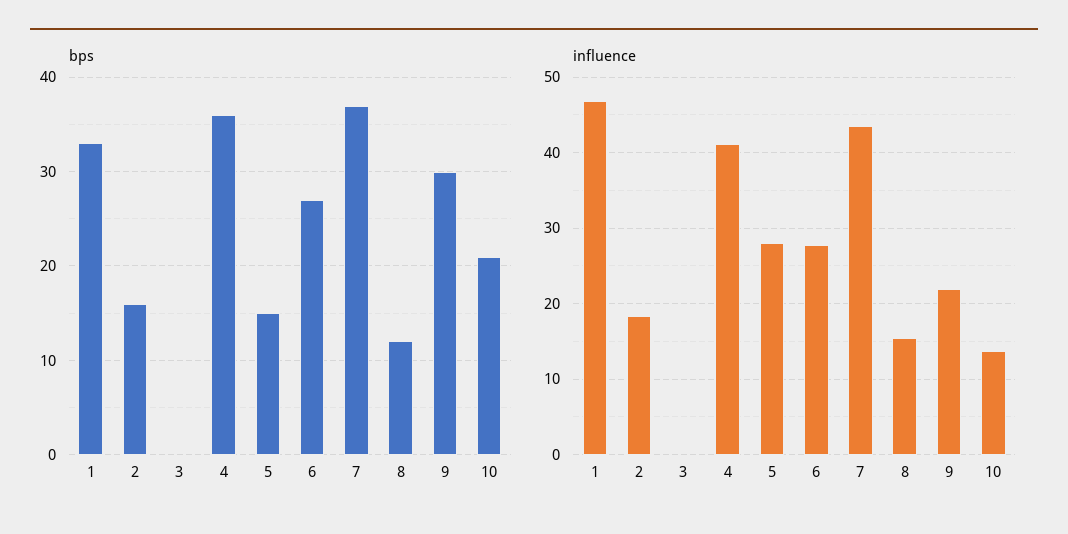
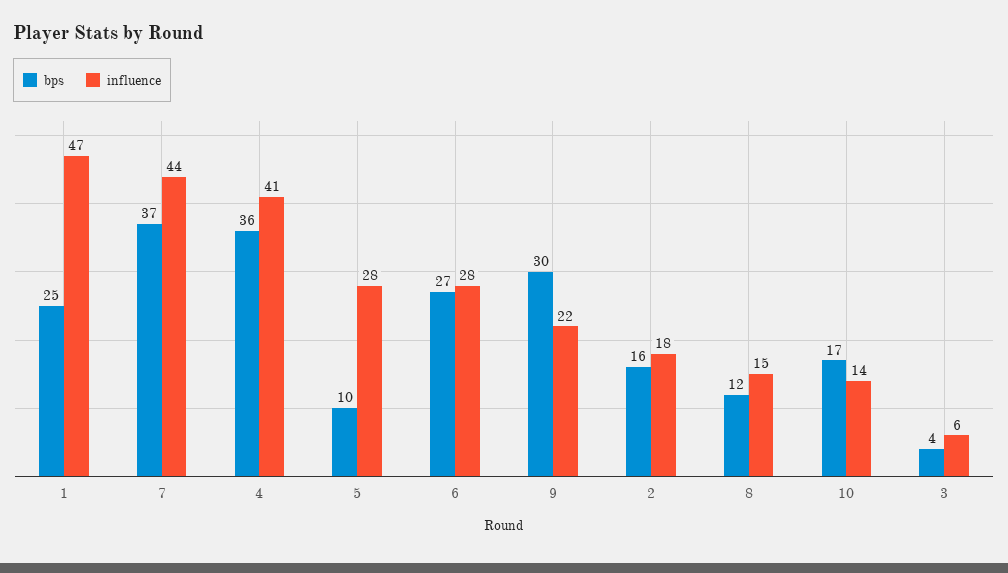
bps, 1: 33 -> 25
bps, 3: 0 -> 4
bps, 5: 15 -> 10
bps, 10: 21 -> 17
influence, 3: 0 -> 6

